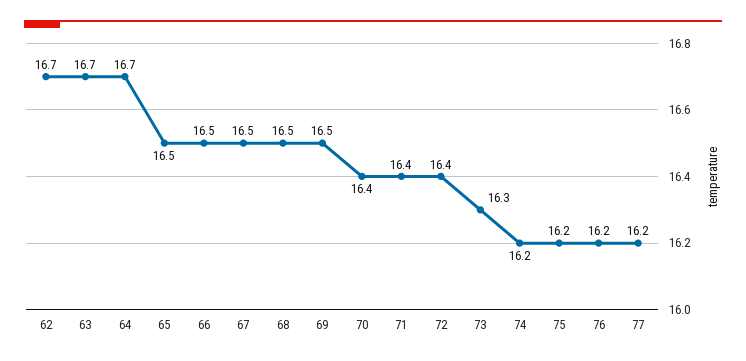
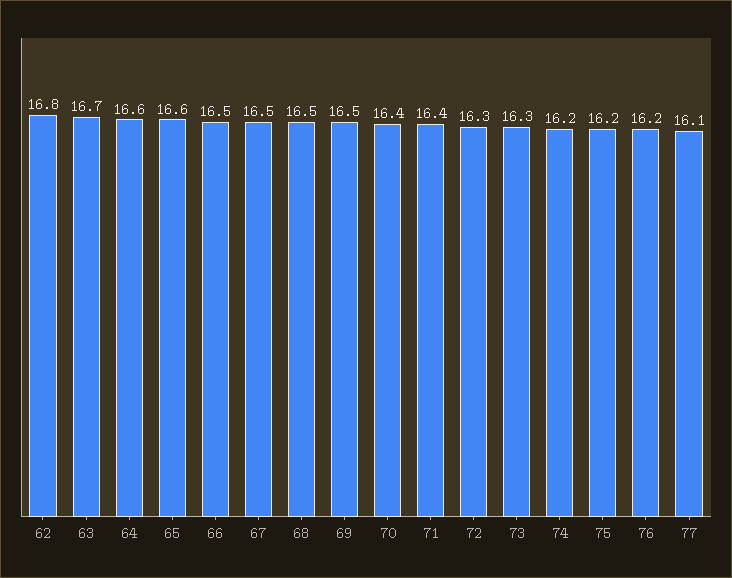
62: 16.7 -> 16.8
64: 16.7 -> 16.6
65: 16.5 -> 16.6
72: 16.4 -> 16.3
77: 16.2 -> 16.1

